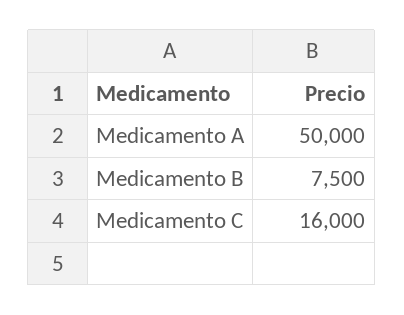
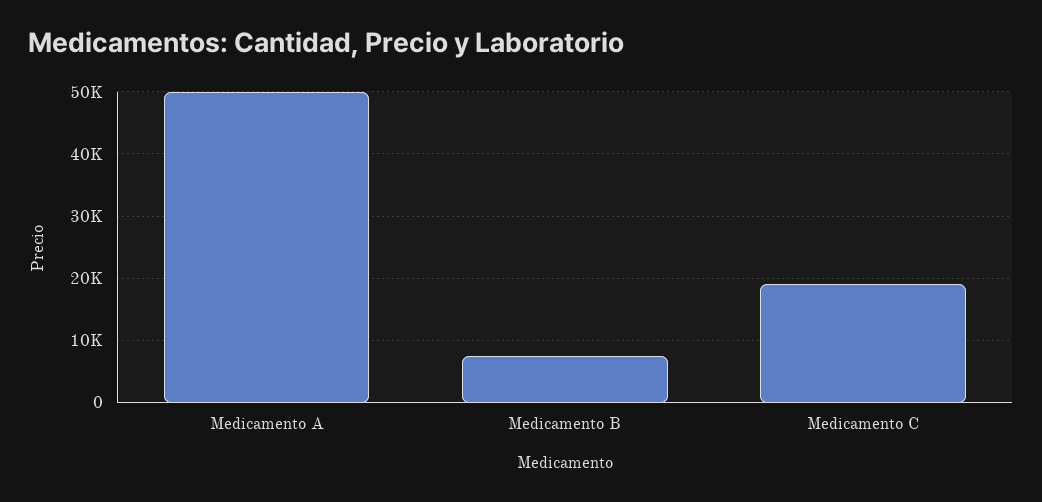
Medicamento C: 16000 -> 19000

